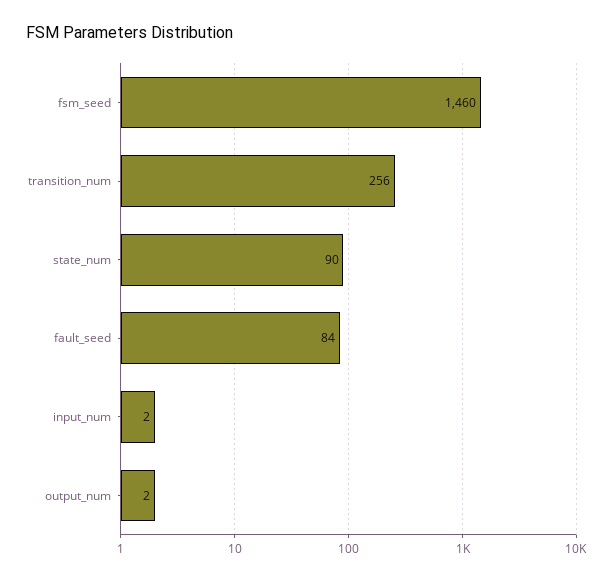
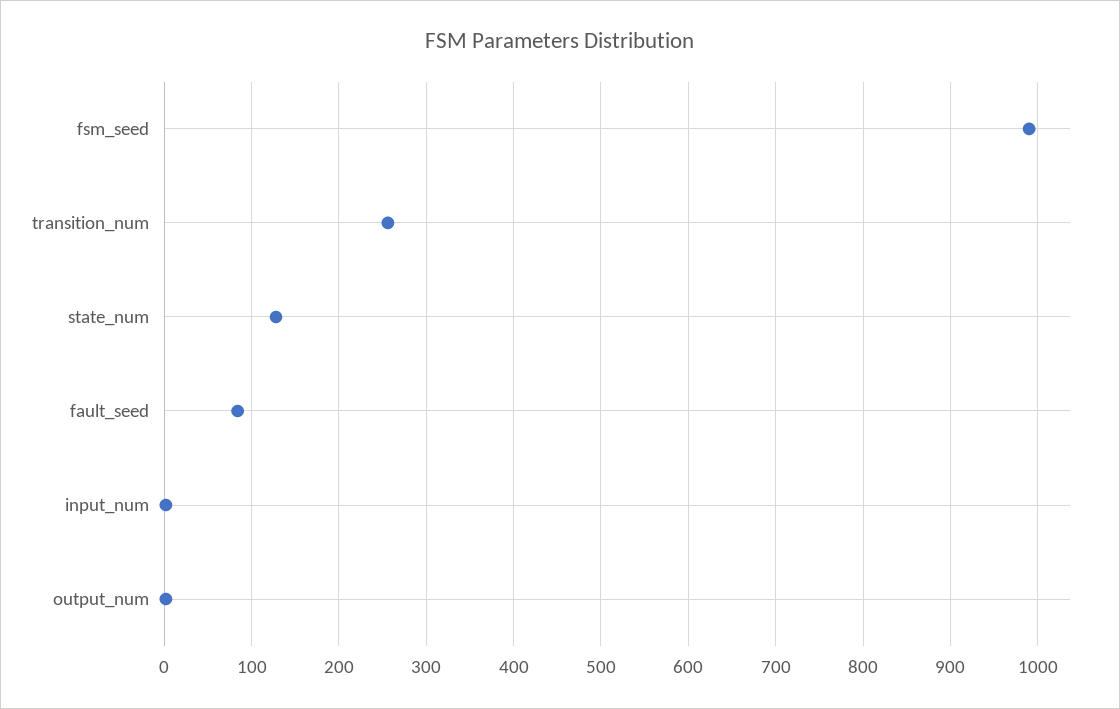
fsm_seed: 1460 -> 990
state_num: 90 -> 130

